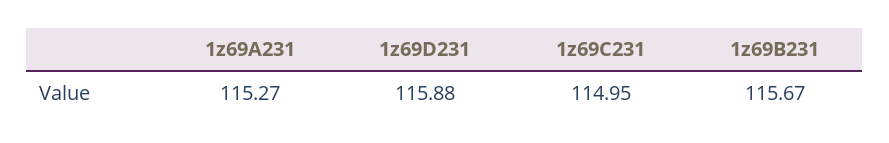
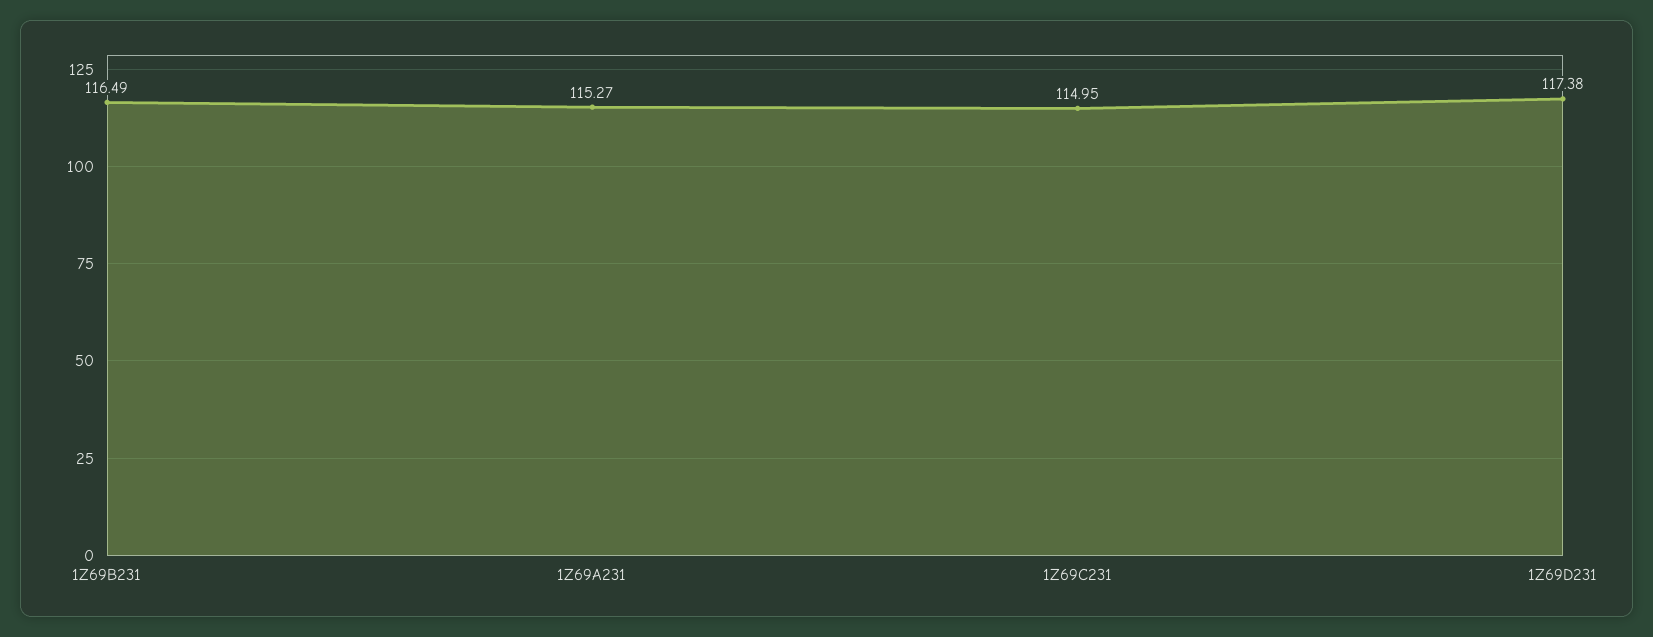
1z69D231: 115.88 -> 117.38
1z69B231: 115.67 -> 116.49

